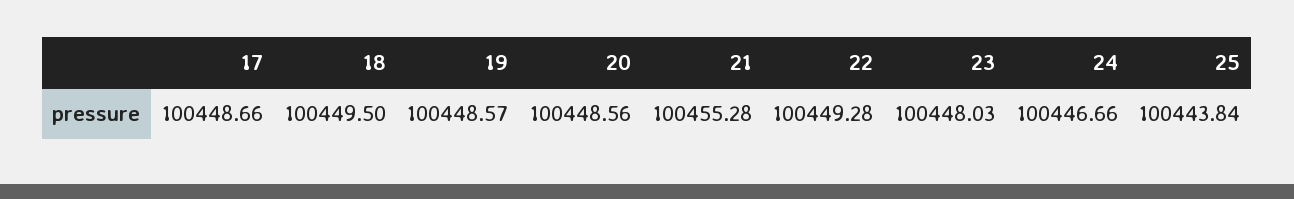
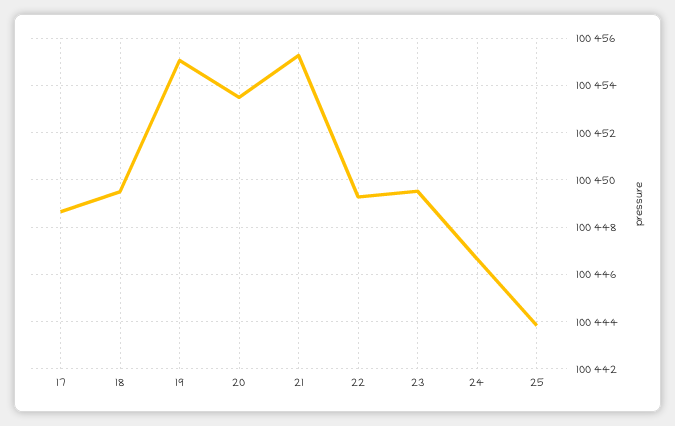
19: 100448.57 -> 100455
20: 100448.56 -> 100453.5
23: 100448.03 -> 100449.5

